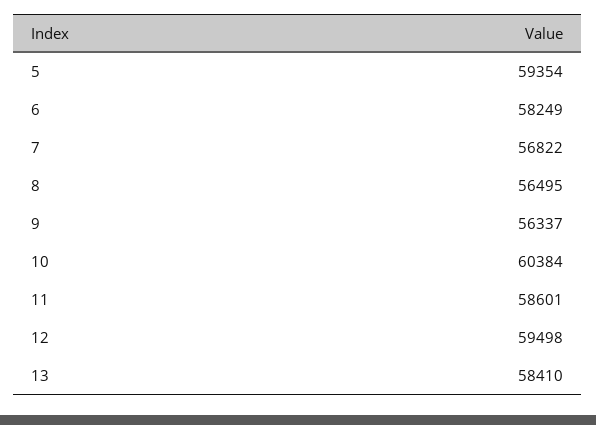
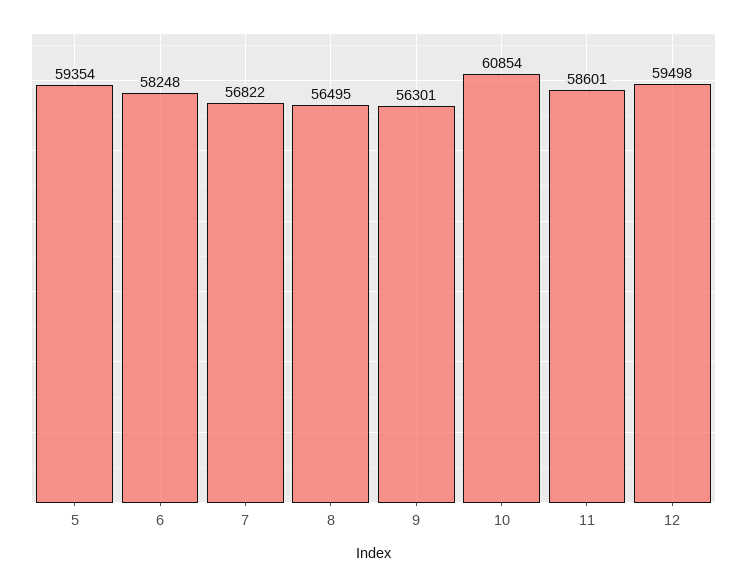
6: 58249 -> 58248
9: 56337 -> 56301
10: 60384 -> 60854
13: 58410 -> none

